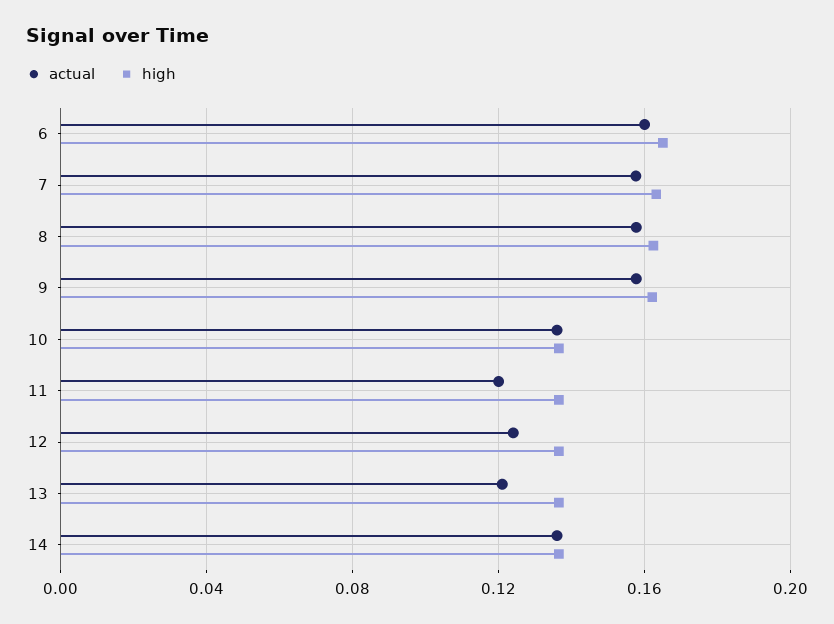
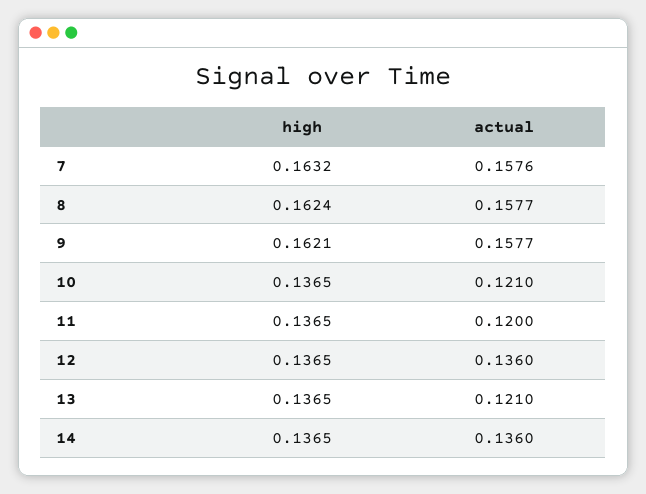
actual, 6: 0.16 -> none
high, 6: 0.165 -> none
actual, 10: 0.135 -> 0.121
actual, 12: 0.125 -> 0.136

